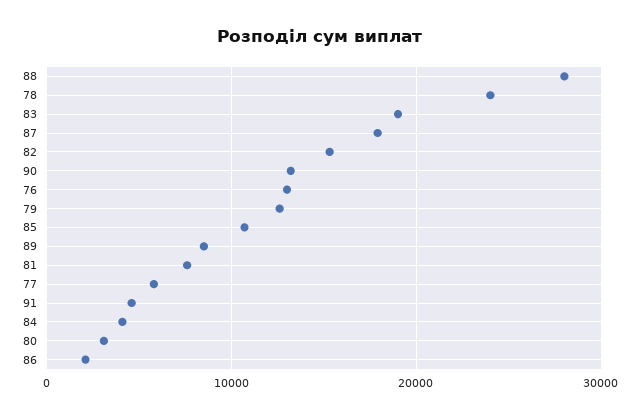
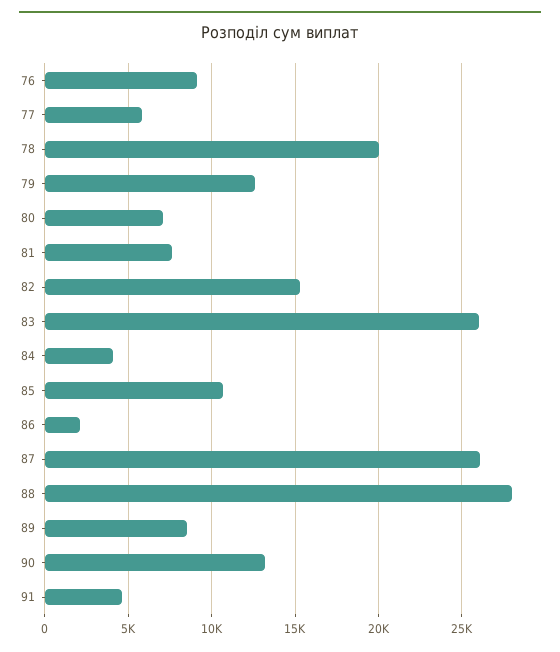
78: 24000 -> 20000
83: 19000 -> 26000
87: 18000 -> 26000
76: 13000 -> 9000
80: 3000 -> 7000

